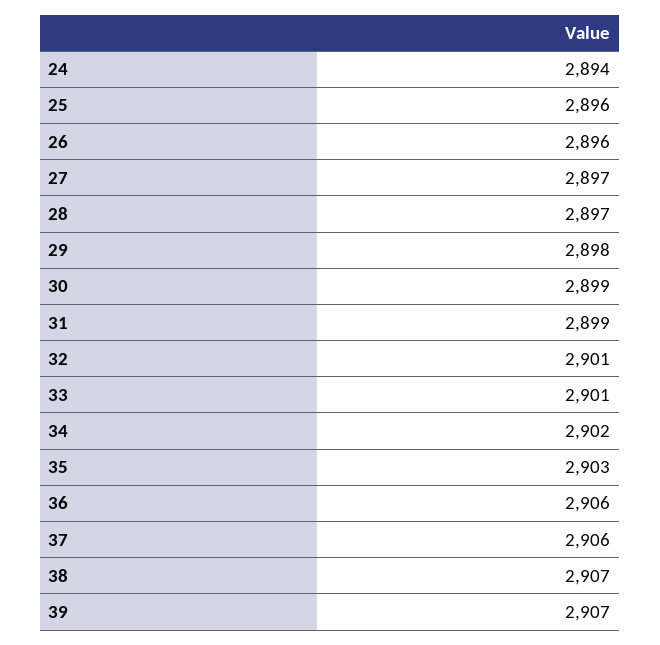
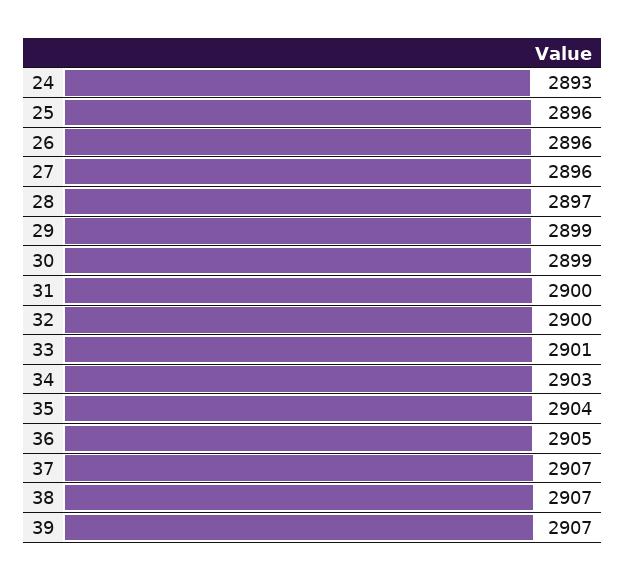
24: 2894 -> 2893
27: 2897 -> 2896
29: 2898 -> 2899
31: 2899 -> 2900
32: 2901 -> 2900
34: 2902 -> 2903
35: 2903 -> 2904
36: 2906 -> 2905
37: 2906 -> 2907

